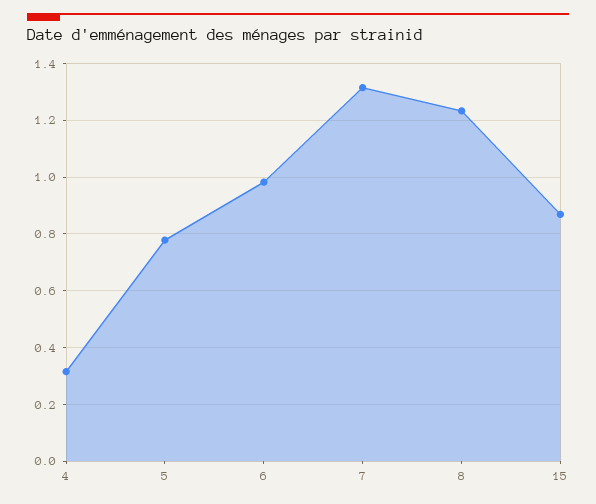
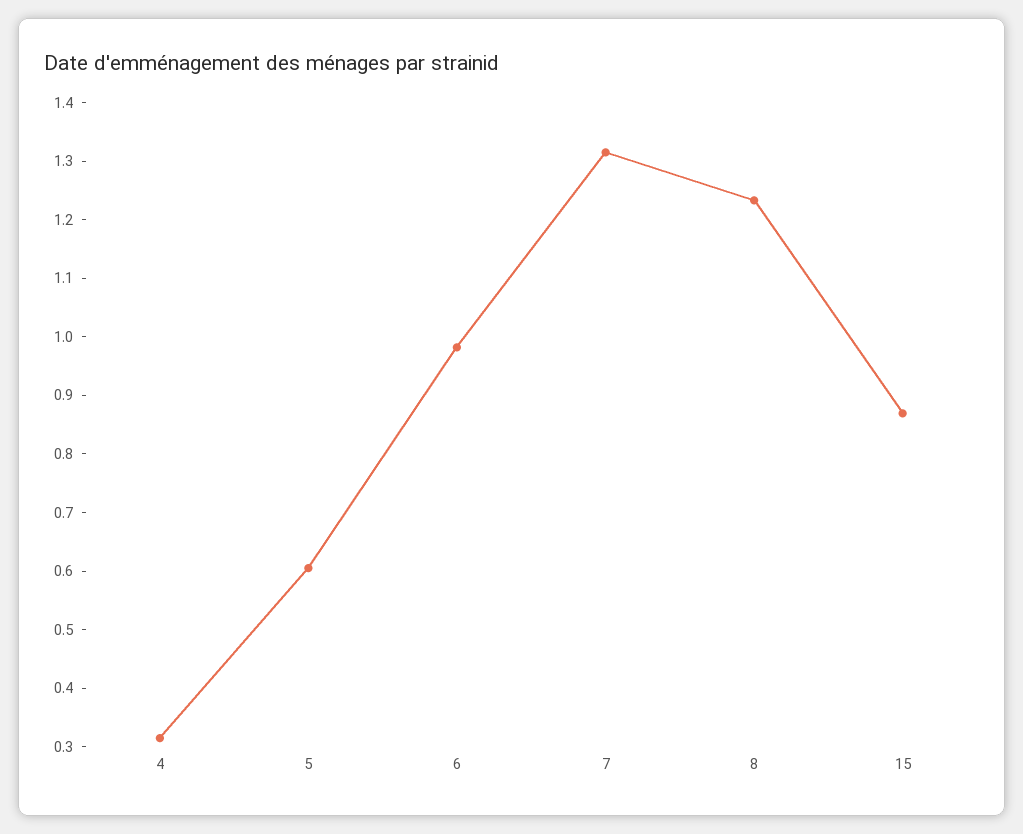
5: 0.775 -> 0.6

